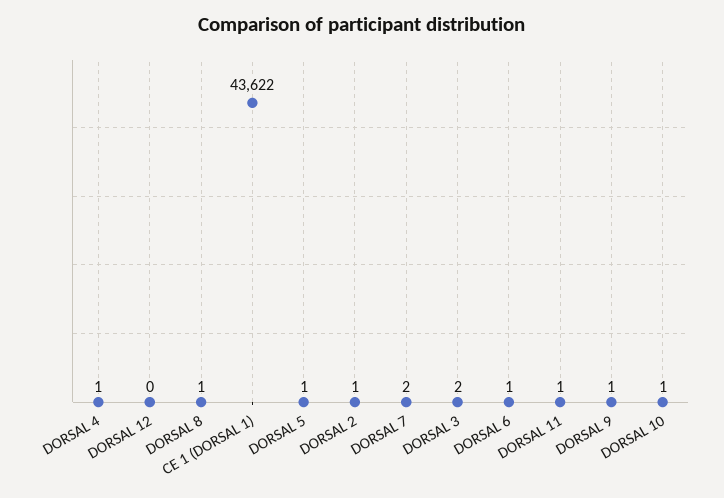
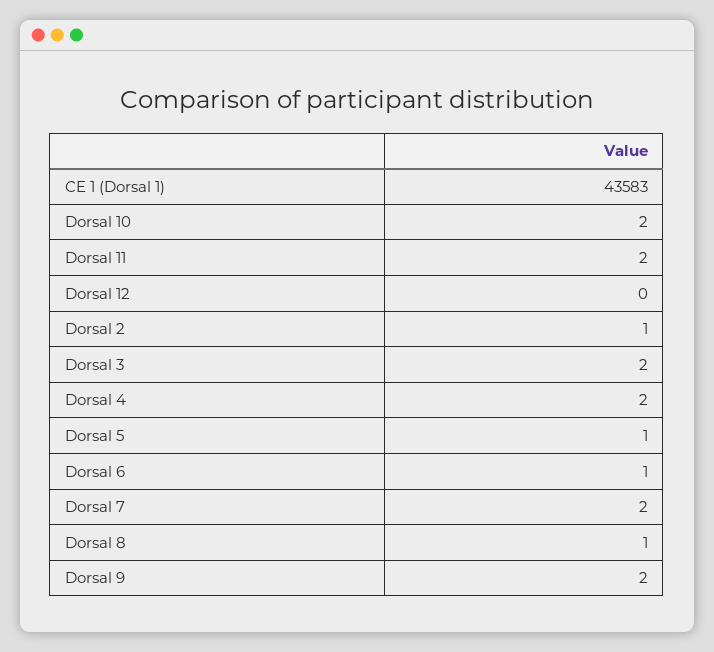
DORSAL 4: 1 -> 2
CE 1 (DORSAL 1): 43622 -> 43583
DORSAL 11: 1 -> 2
DORSAL 9: 1 -> 2
DORSAL 10: 1 -> 2

